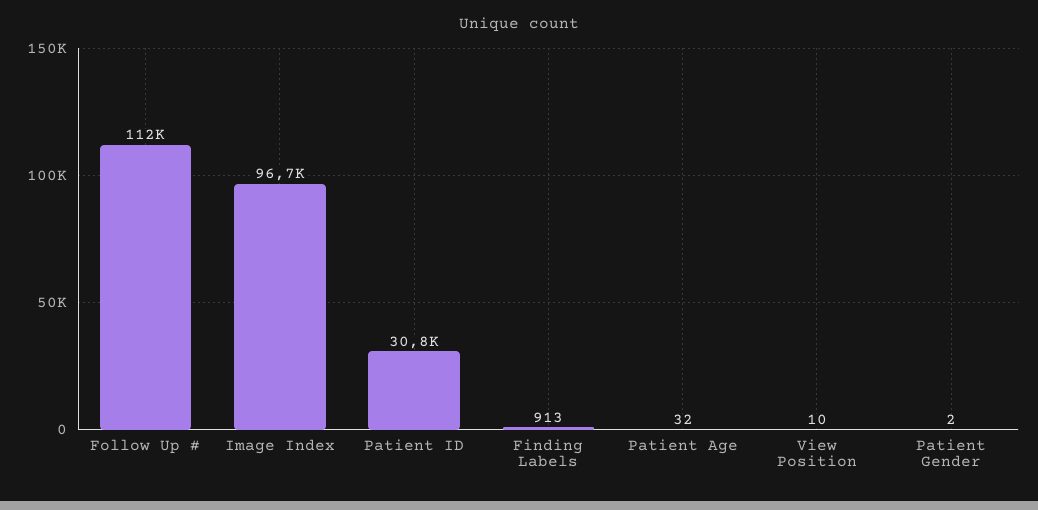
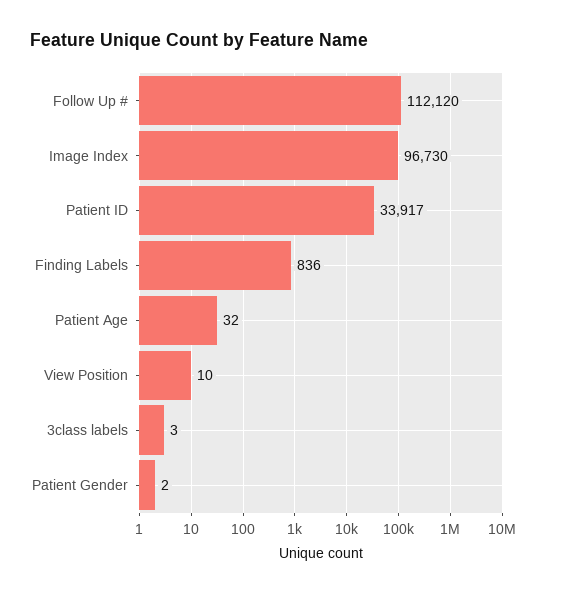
Patient ID: 30800 -> 33917
Finding Labels: 913 -> 836
3class labels: none -> 3

